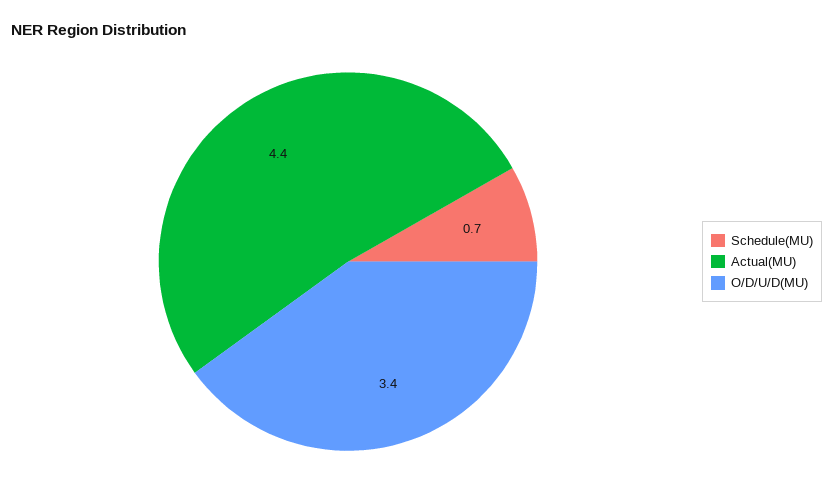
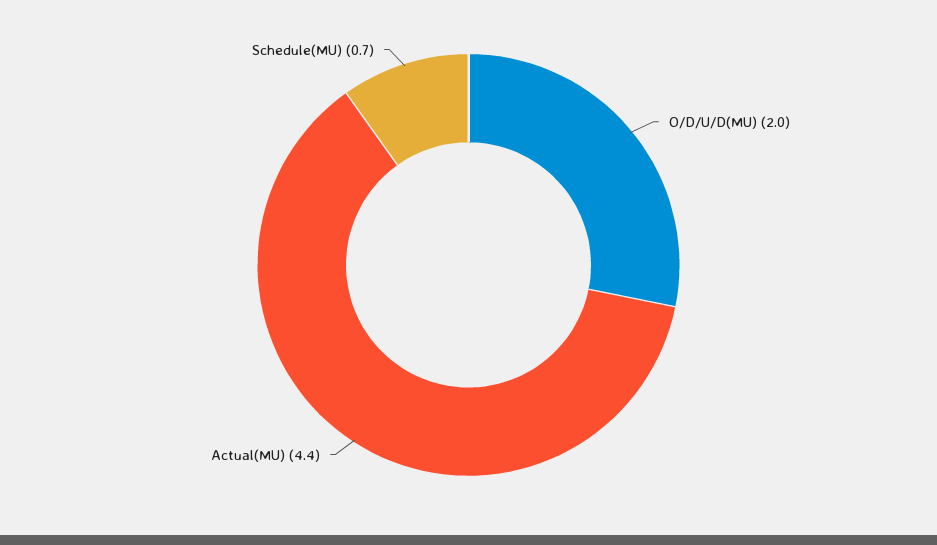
O/D/U/D(MU): 3.4 -> 2

